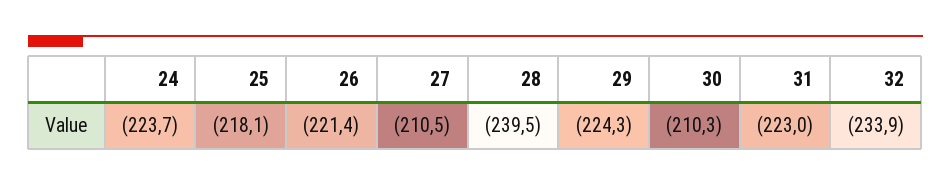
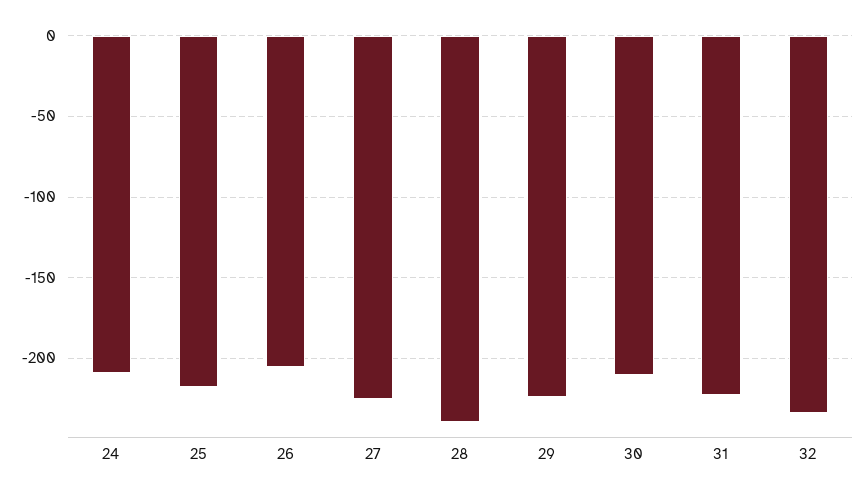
24: -223.7 -> -210
26: -221.4 -> -205
27: -210.5 -> -225

